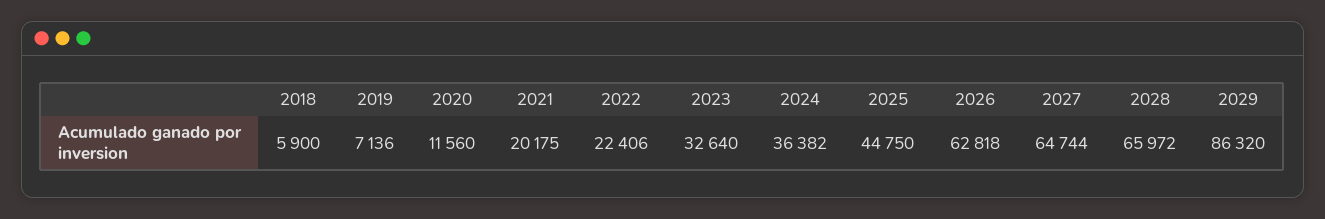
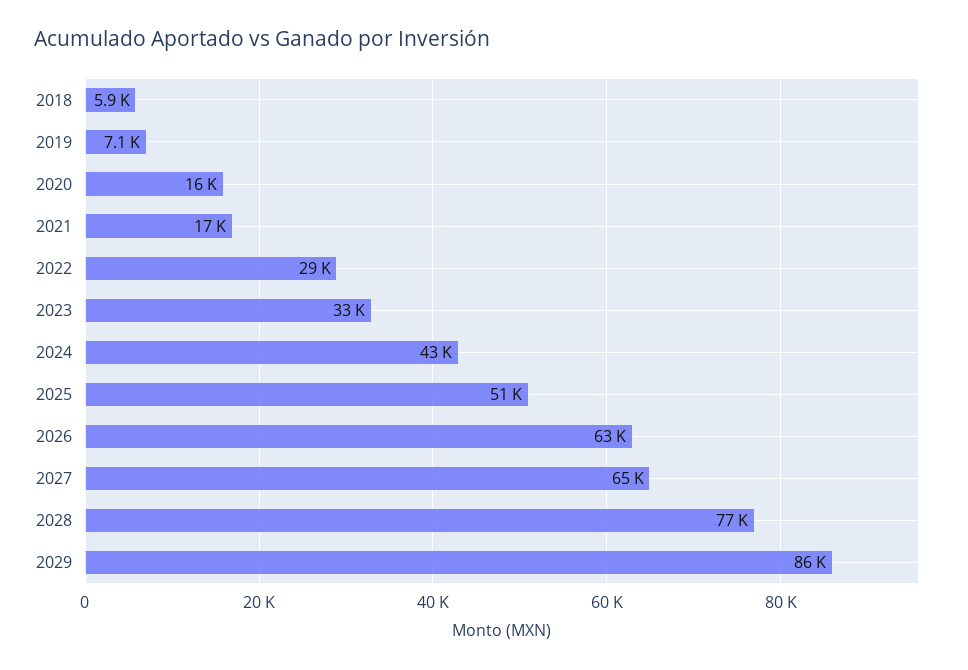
2020: 11560 -> 16000
2021: 20175 -> 17000
2022: 22406 -> 29000
2024: 36382 -> 43000
2025: 44750 -> 51000
2028: 65972 -> 77000

